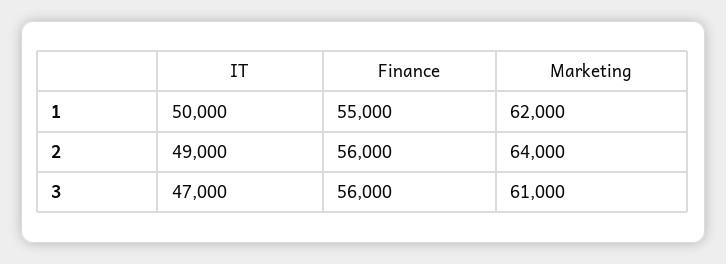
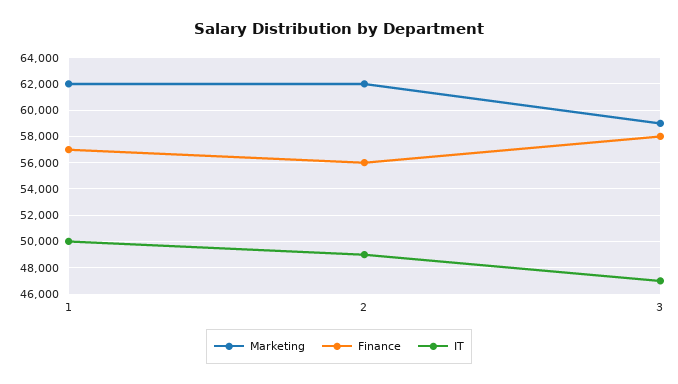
Finance, 1: 55000 -> 57000
Marketing, 2: 64000 -> 62000
Finance, 3: 56000 -> 58000
Marketing, 3: 61000 -> 59000

